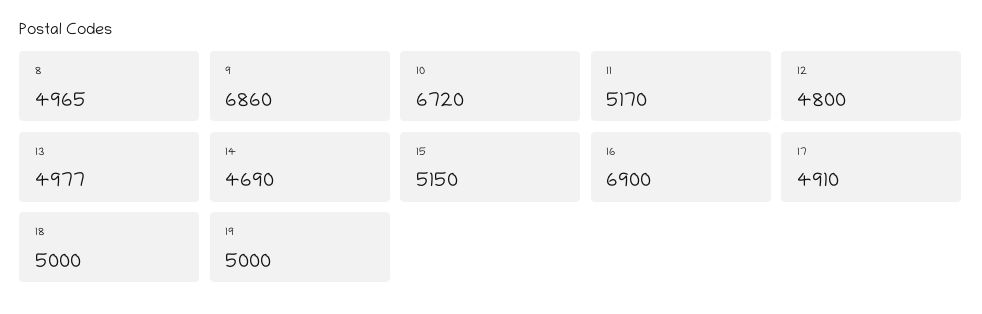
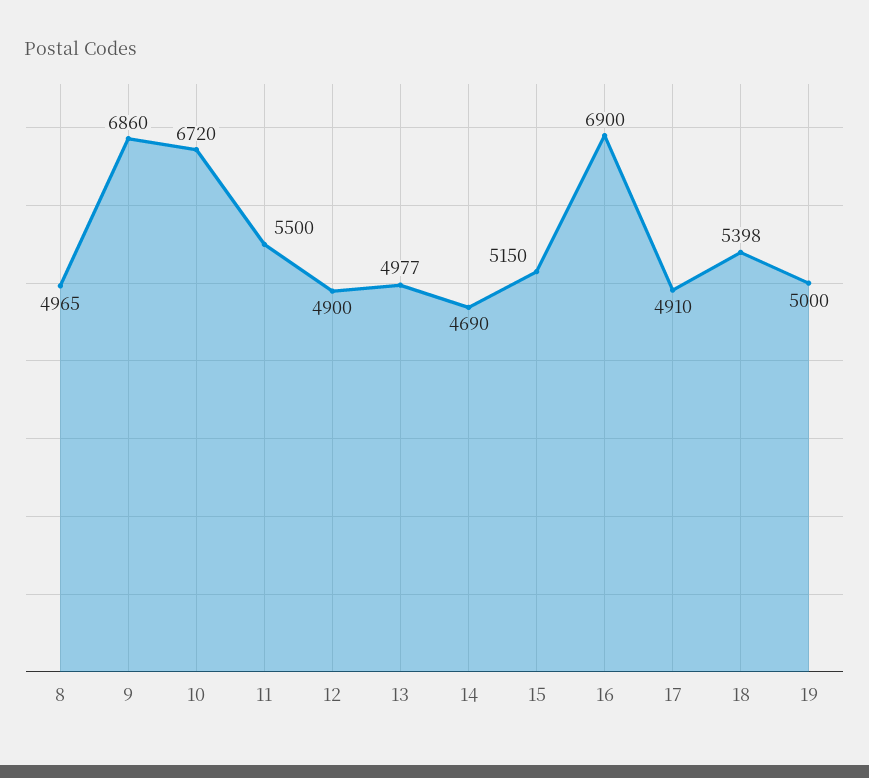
11: 5170 -> 5500
12: 4800 -> 4900
18: 5000 -> 5398

